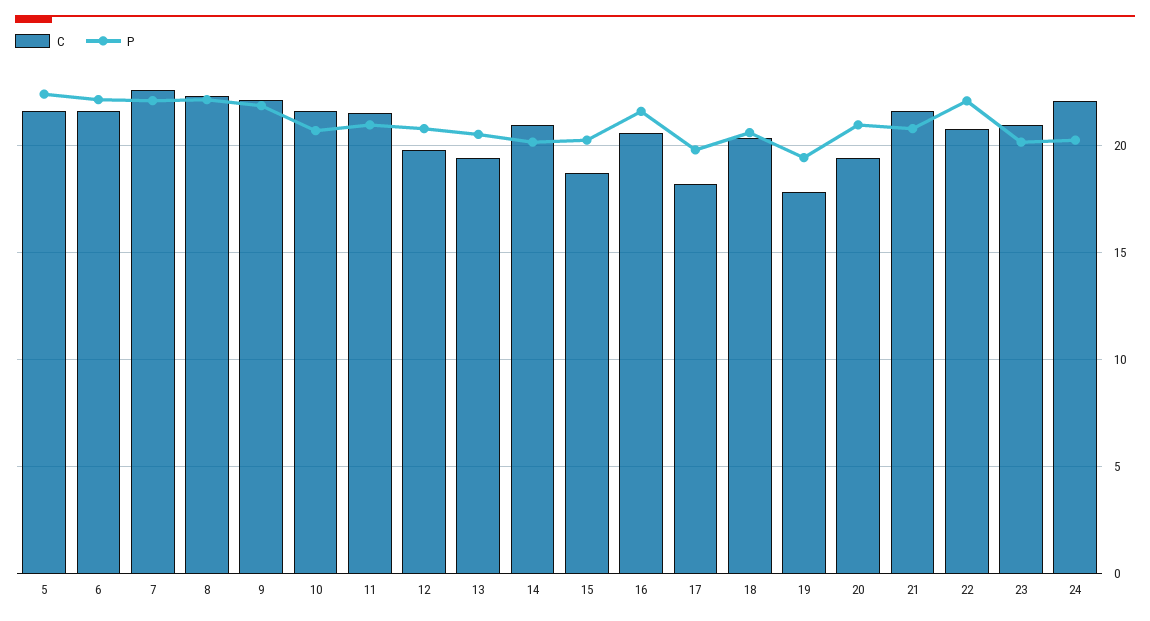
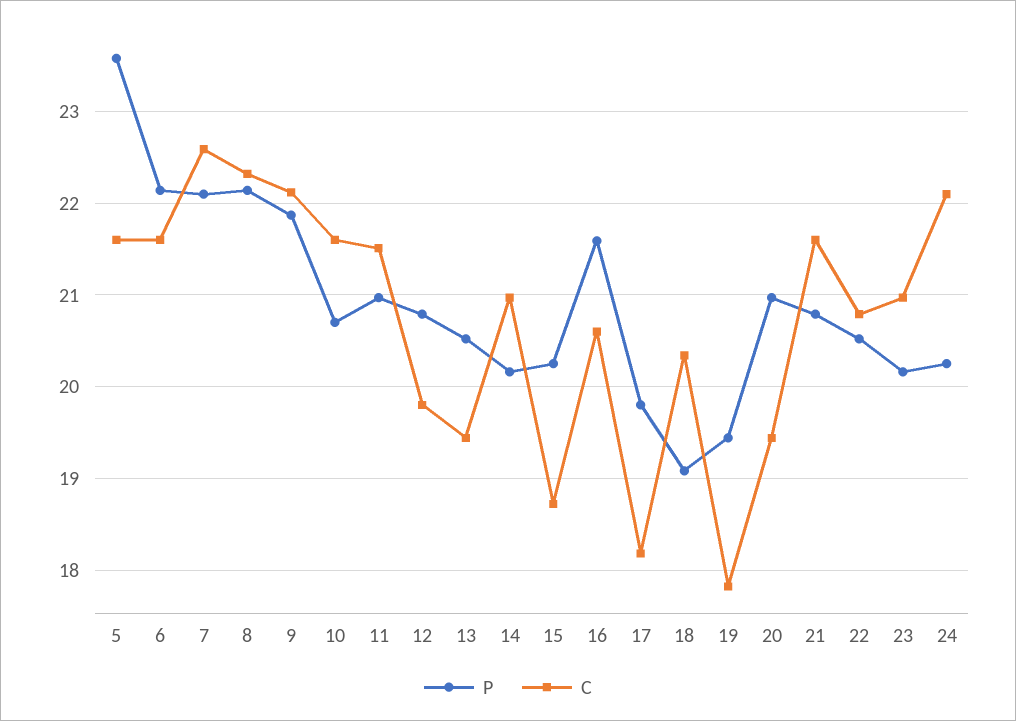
P, 5: 22.5 -> 23.6
P, 18: 20.5 -> 19.1
P, 22: 22 -> 20.5

